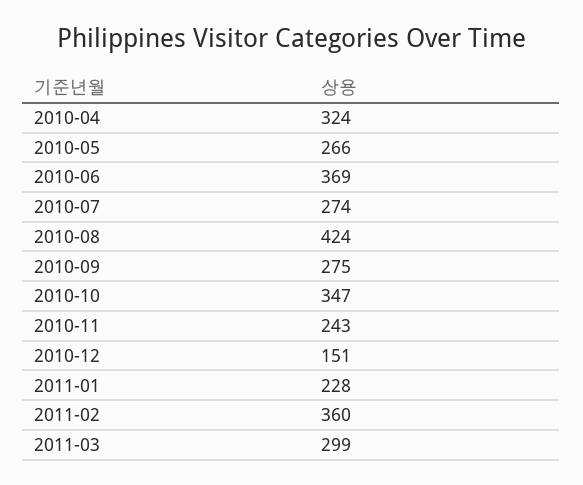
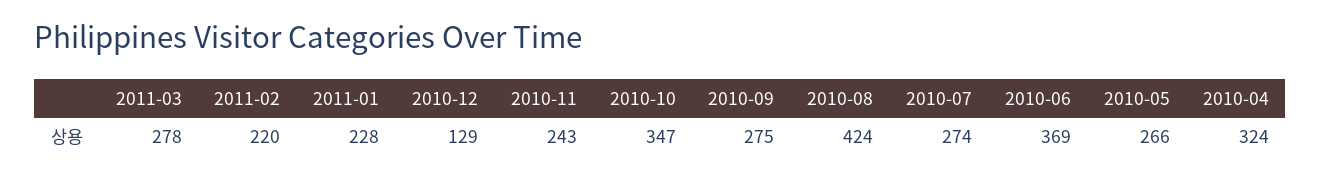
2010-12: 151 -> 129
2011-02: 360 -> 220
2011-03: 299 -> 278

